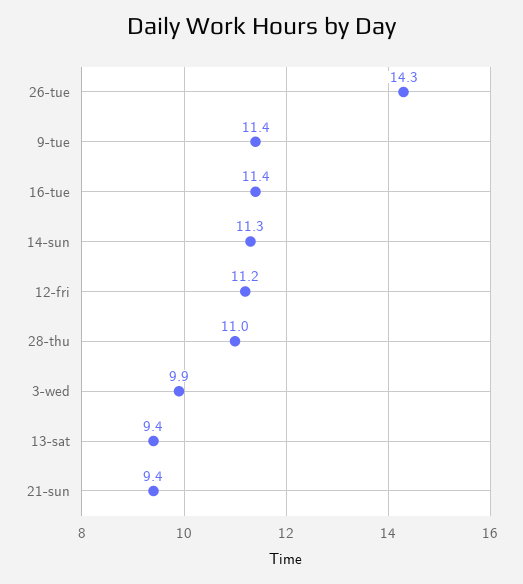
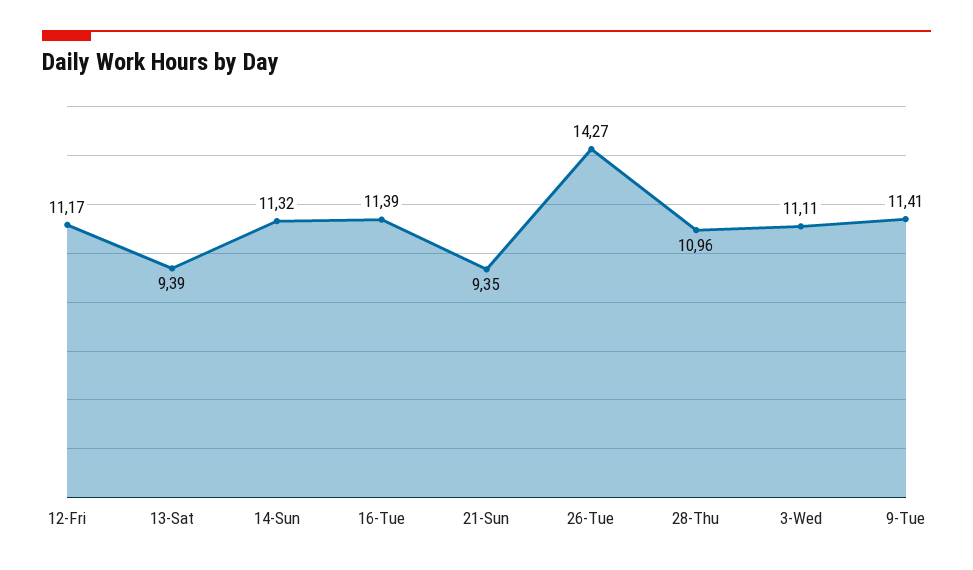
3-wed: 9.9 -> 11.11

